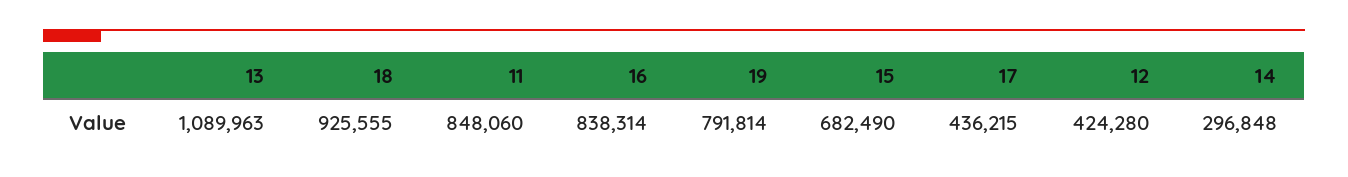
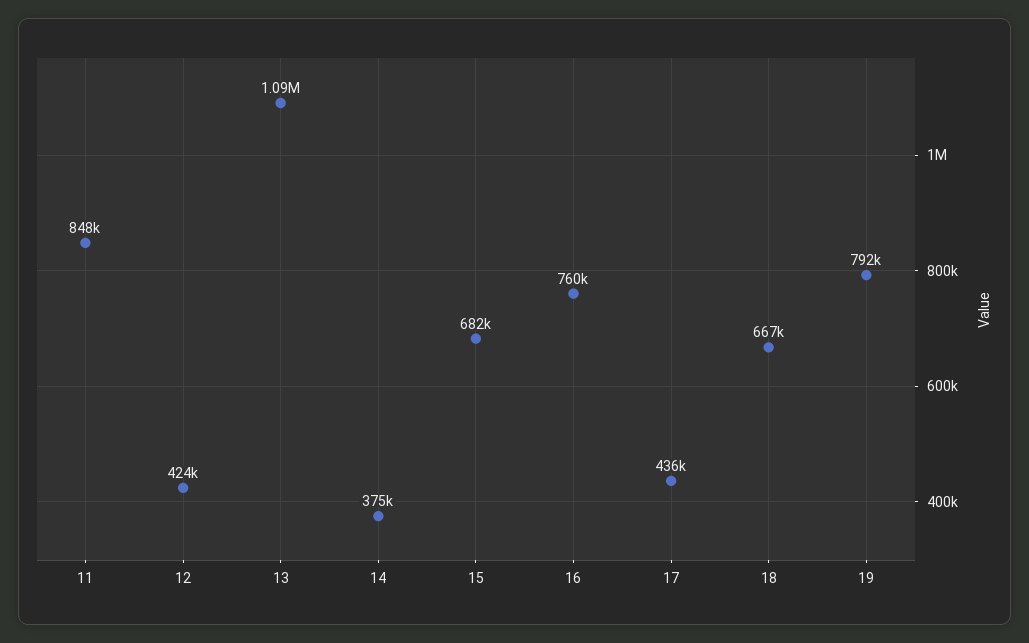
18: 925555 -> 667000
16: 838314 -> 760000
14: 296848 -> 375000

